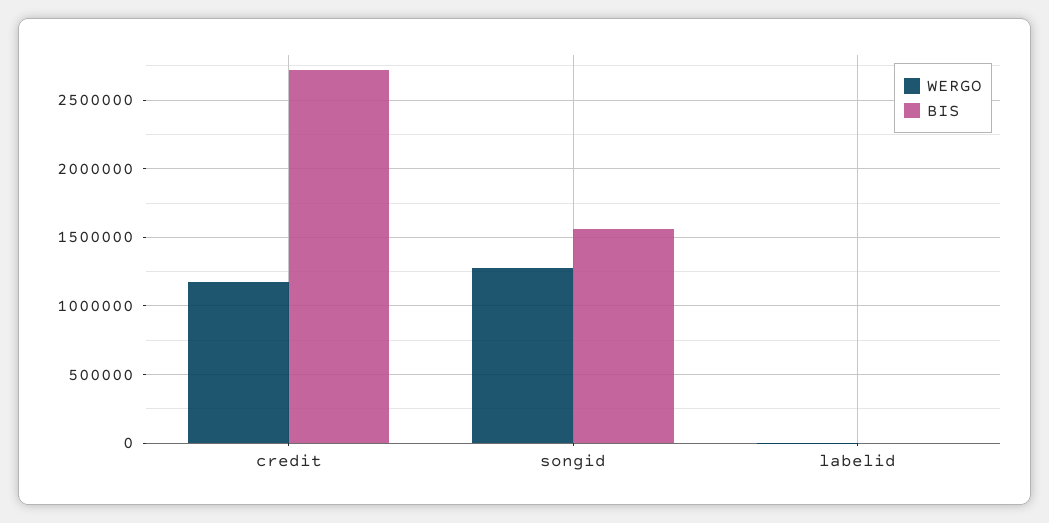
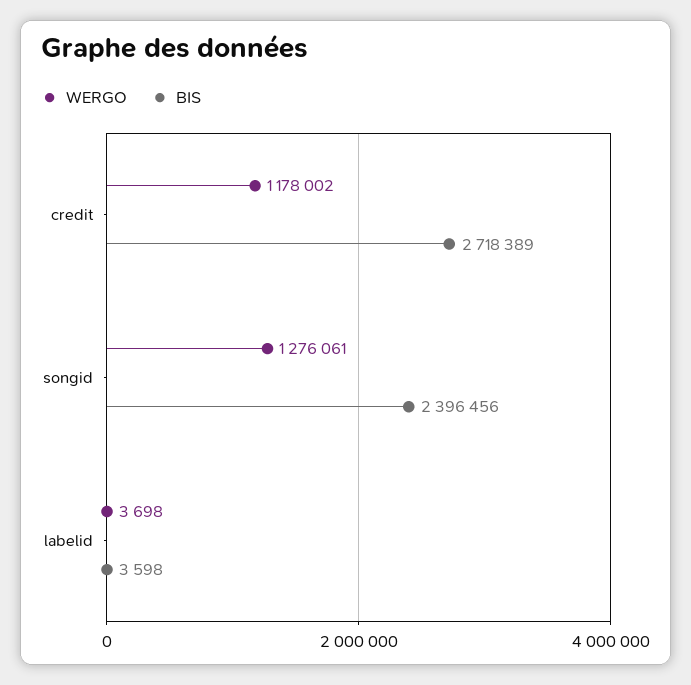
BIS, songid: 1550000 -> 2396456

